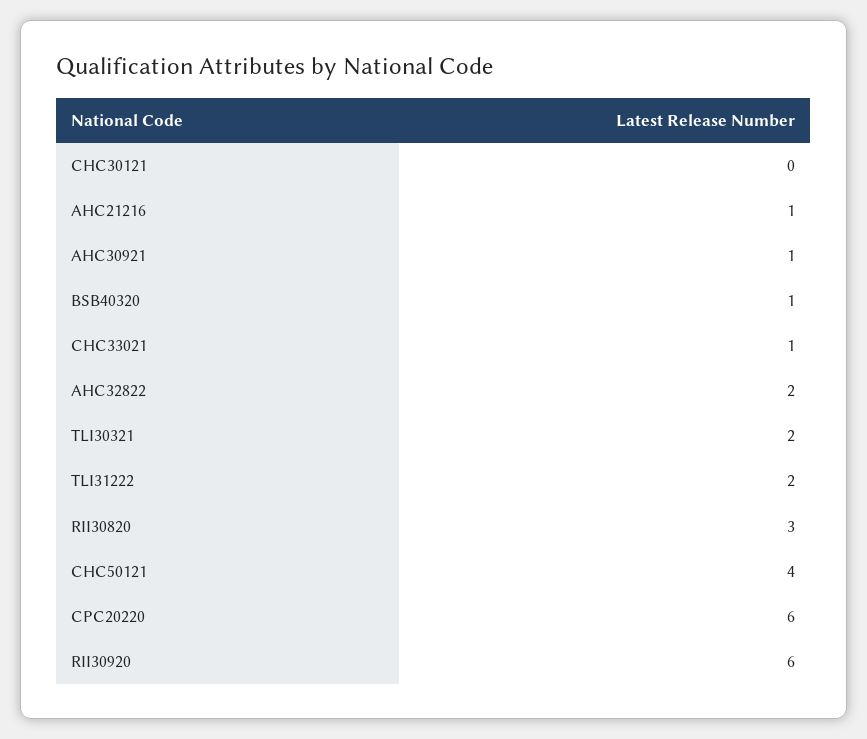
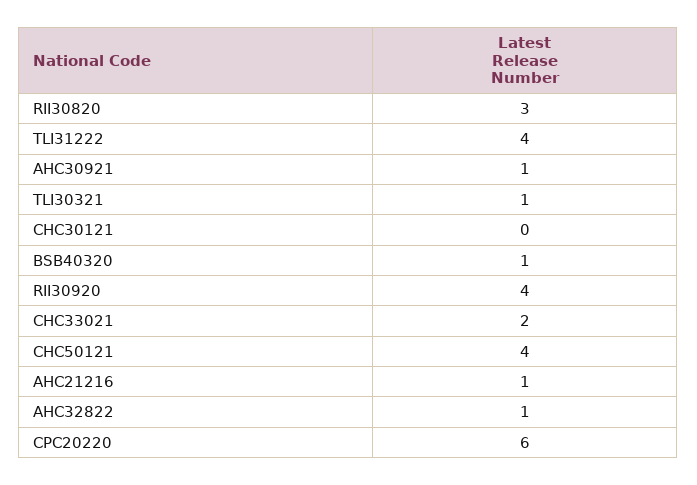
CHC33021: 1 -> 2
AHC32822: 2 -> 1
TLI30321: 2 -> 1
TLI31222: 2 -> 4
RII30920: 6 -> 4

